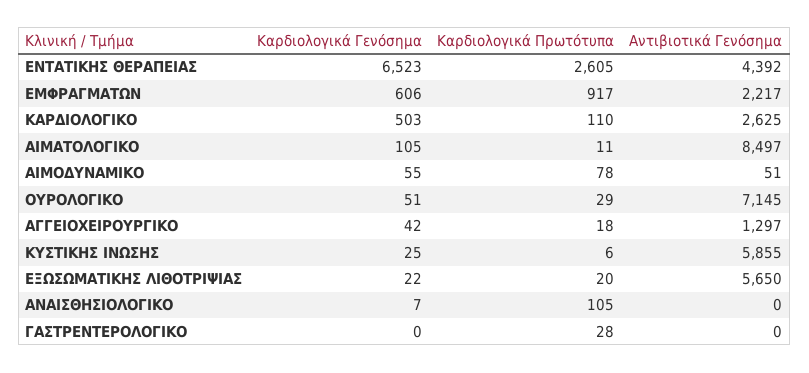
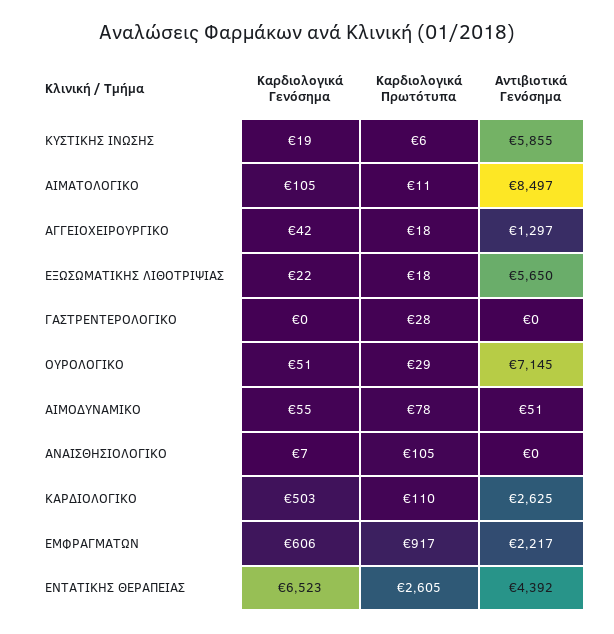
Καρδιολογικά Γενόσημα, ΚΥΣΤΙΚΗΣ ΙΝΩΣΗΣ: 25 -> 19
Καρδιολογικά Πρωτότυπα, ΕΞΩΣΩΜΑΤΙΚΗΣ ΛΙΘΟΤΡΙΨΙΑΣ: 20 -> 18

